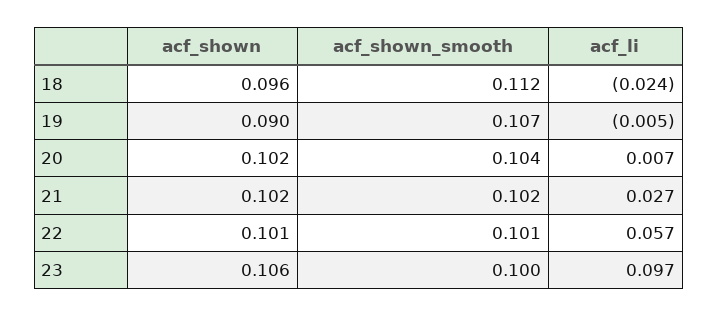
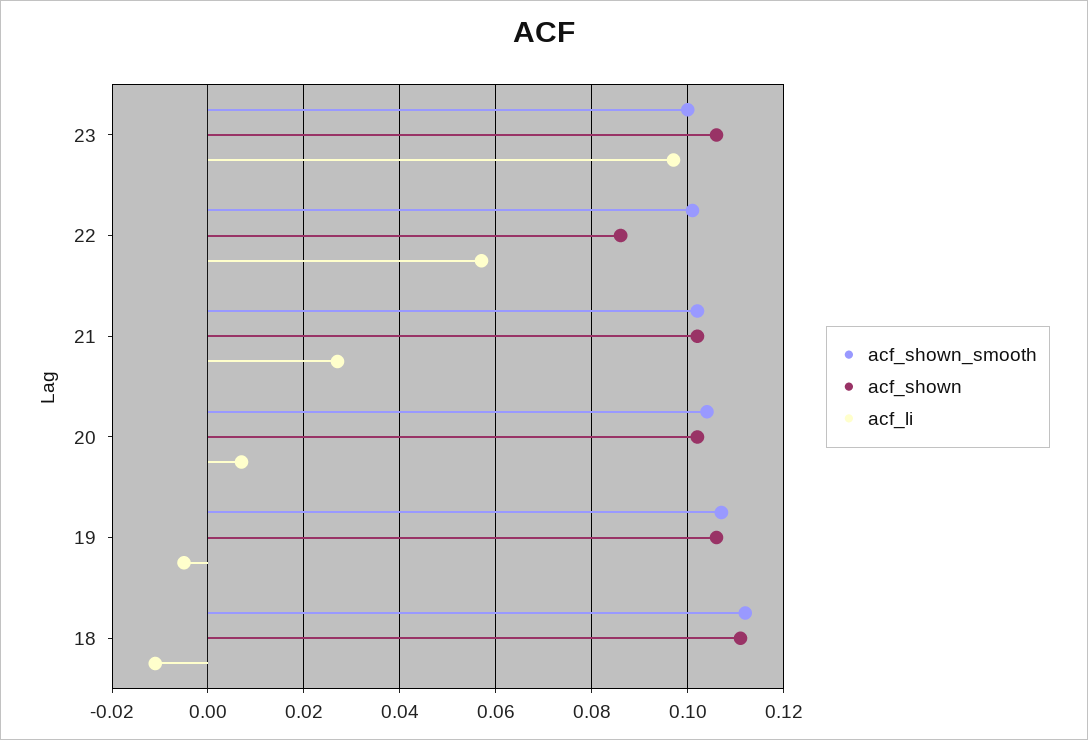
acf_shown, 18: 0.096 -> 0.11
acf_li, 18: -0.024 -> -0.01
acf_shown, 19: 0.09 -> 0.105
acf_shown, 22: 0.101 -> 0.085

